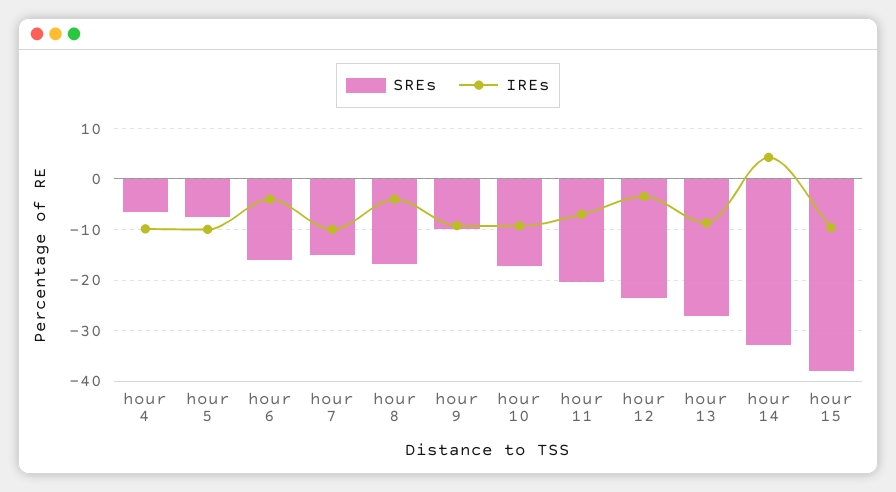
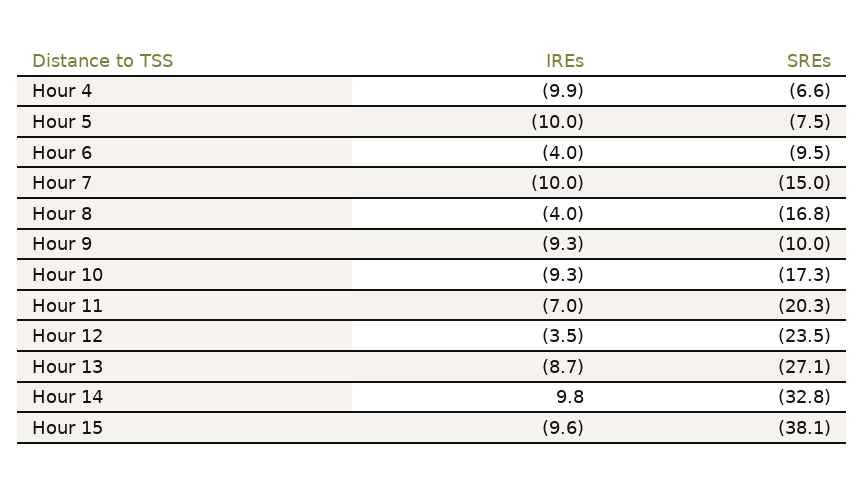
SREs, hour 6: -16 -> -9.5
IREs, hour 14: 4 -> 9.8

